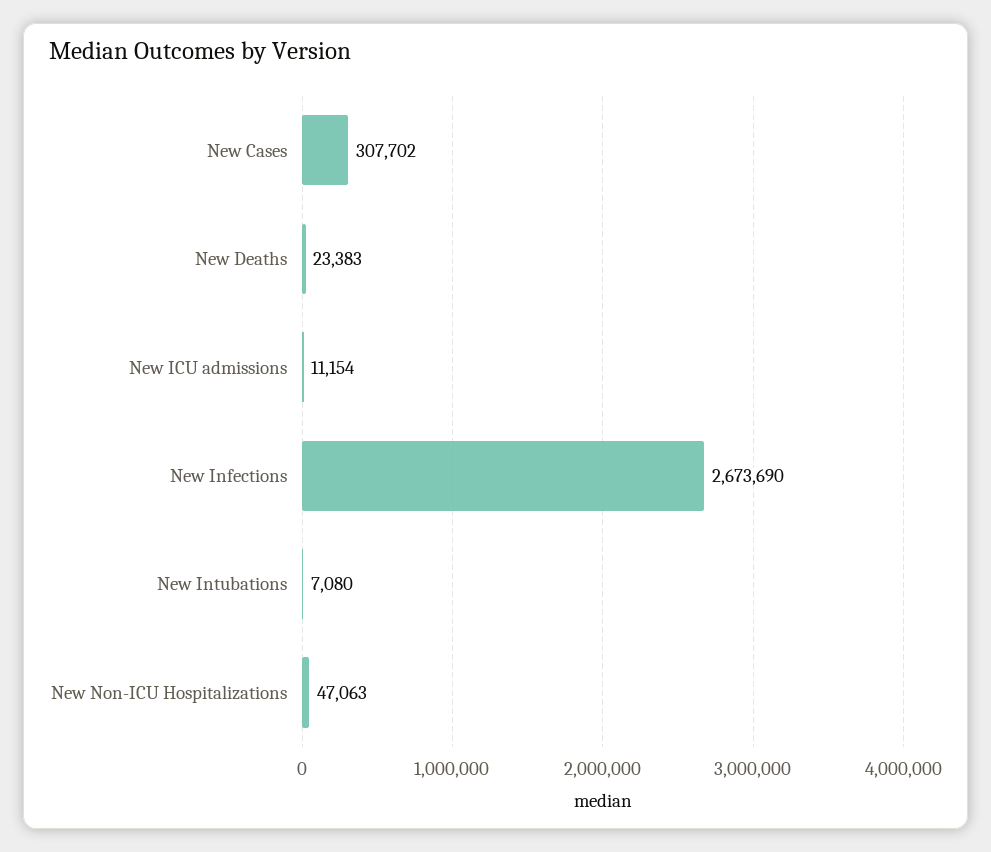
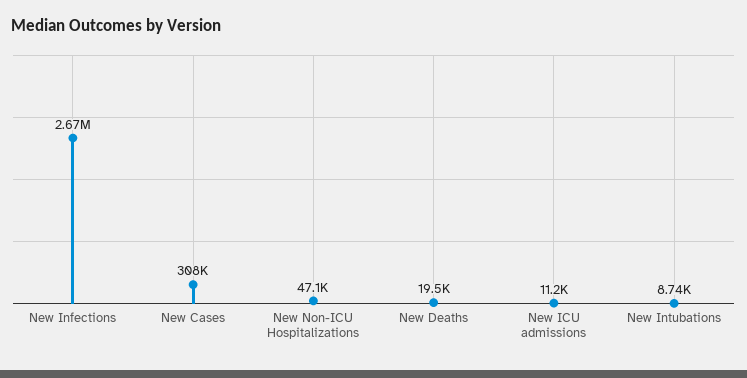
New Deaths: 23383 -> 19500
New Intubations: 7080 -> 8740

